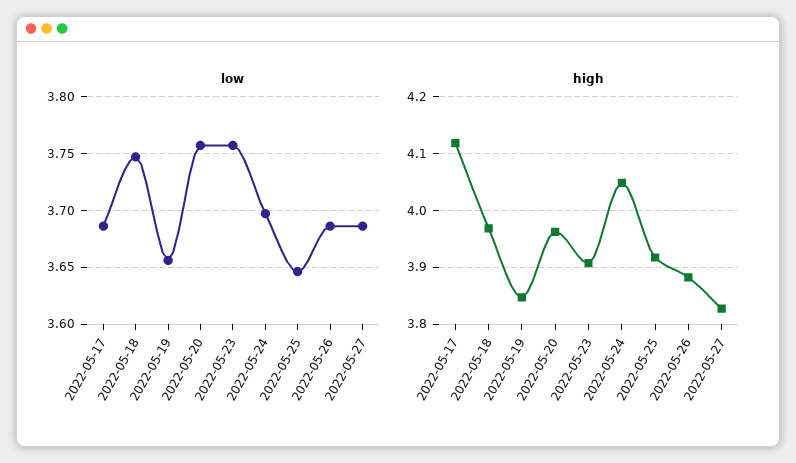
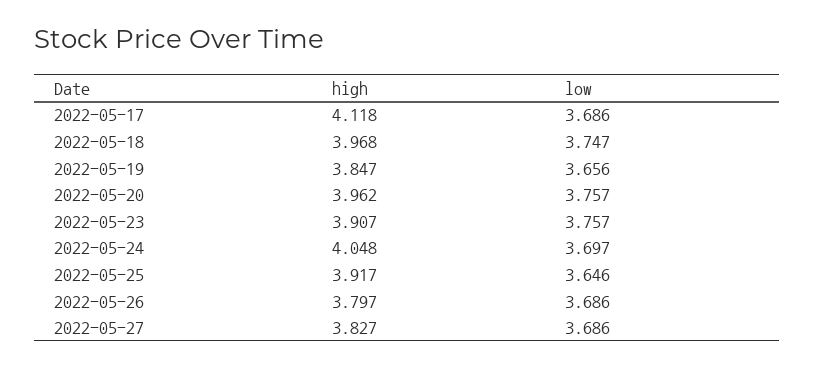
high, 2022-05-26: 3.88 -> 3.797

